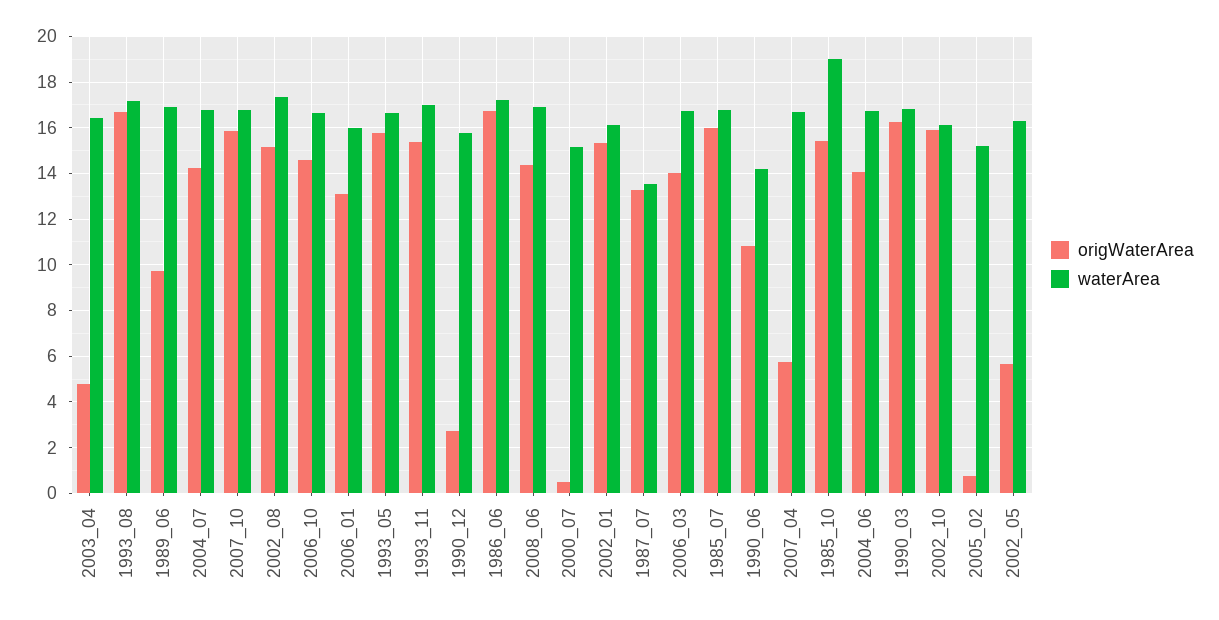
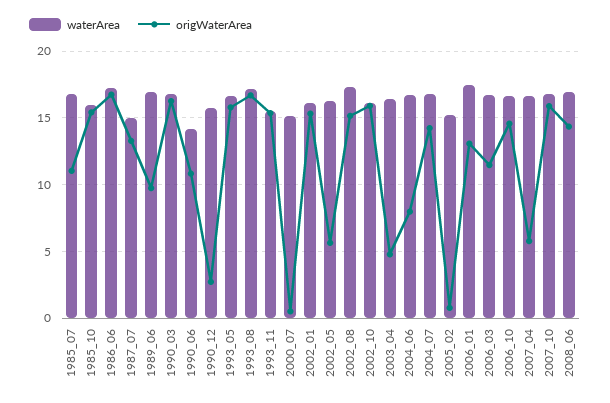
waterArea, 2006_01: 16 -> 17.5
waterArea, 1993_11: 17 -> 15.5
waterArea, 1987_07: 13.5 -> 15
origWaterArea, 2006_03: 14 -> 11.5
origWaterArea, 1985_07: 16 -> 11
waterArea, 1985_10: 19 -> 16
origWaterArea, 2004_06: 14 -> 8

